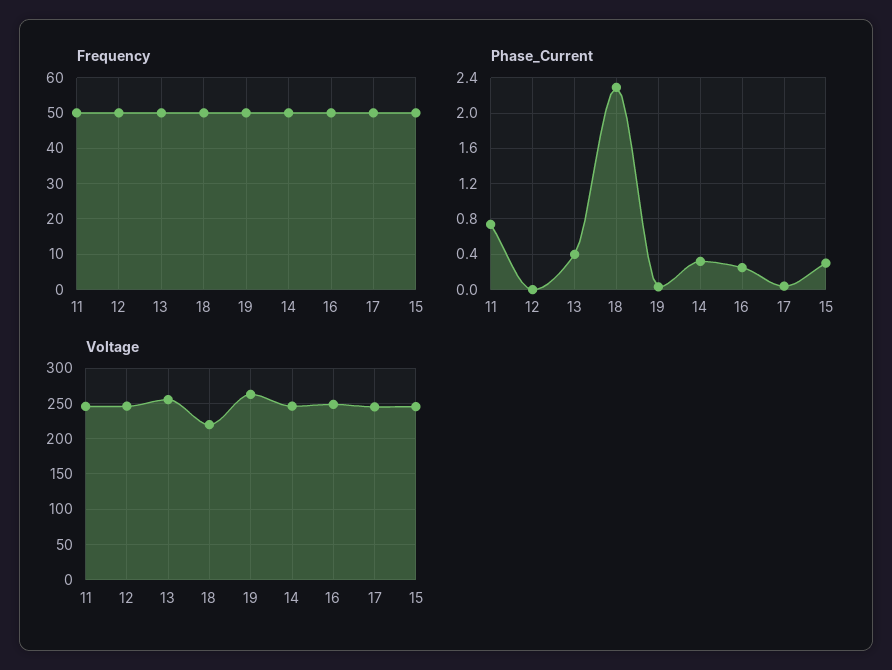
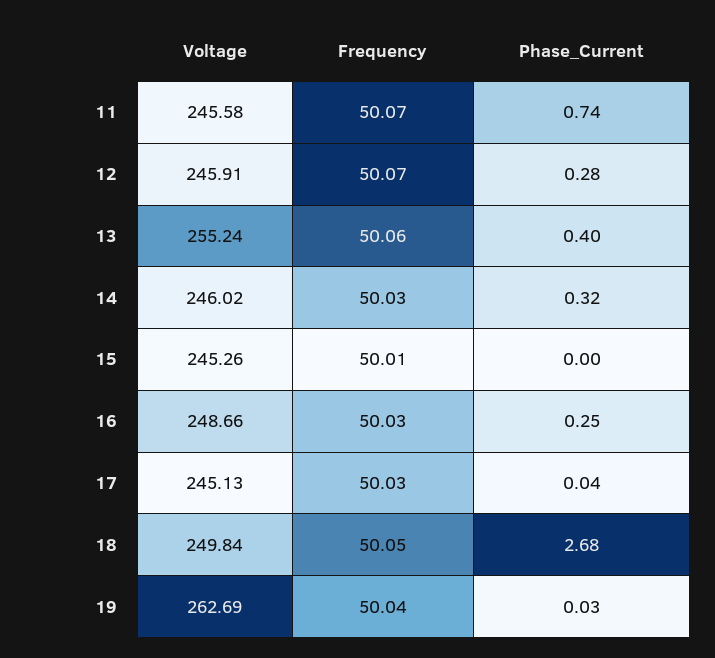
Phase_Current, 12: 0 -> 0.28
Phase_Current, 18: 2.3 -> 2.68
Phase_Current, 15: 0.3 -> 0
Voltage, 18: 220 -> 249.84

